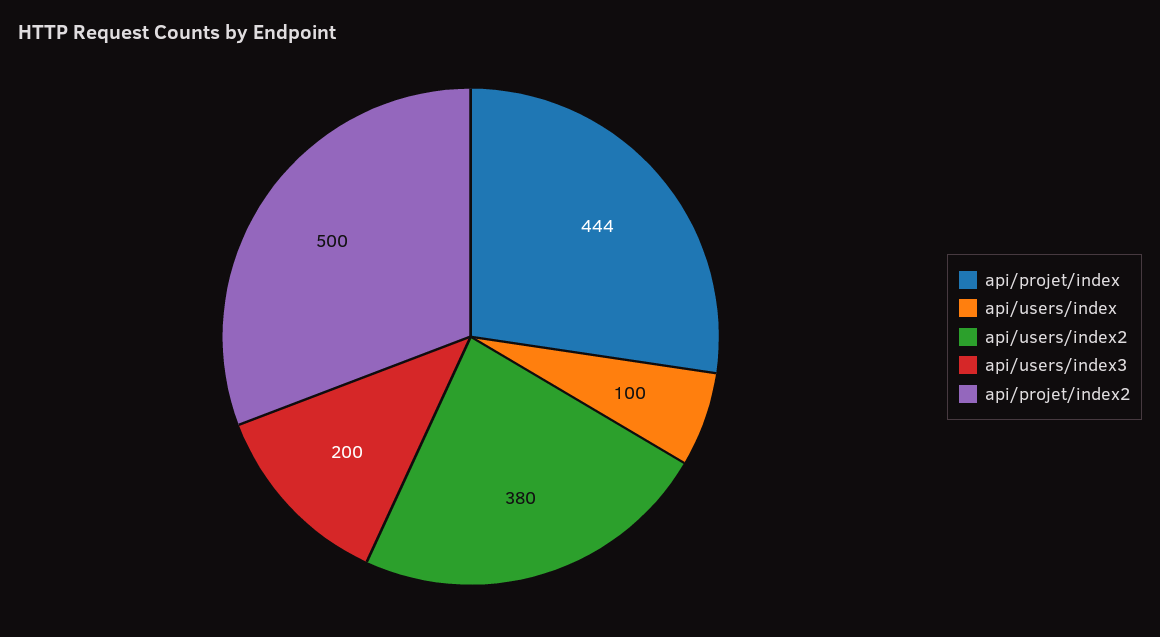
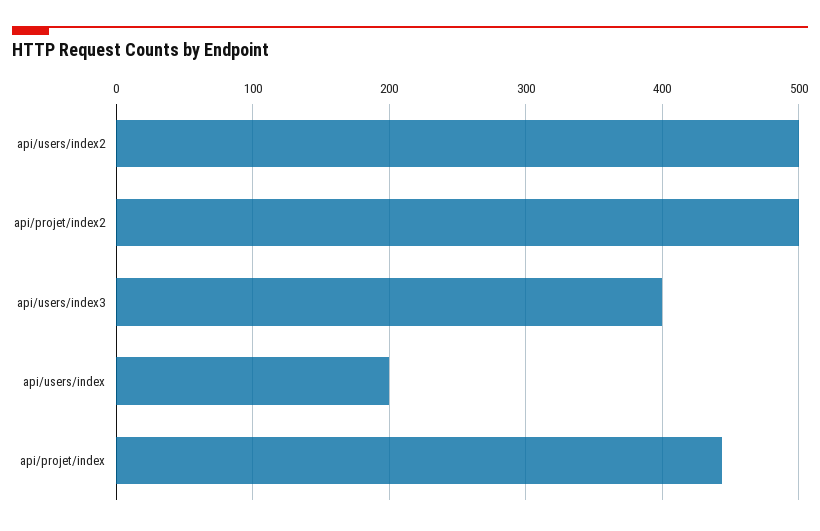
api/users/index: 100 -> 200
api/users/index2: 380 -> 500
api/users/index3: 200 -> 400

